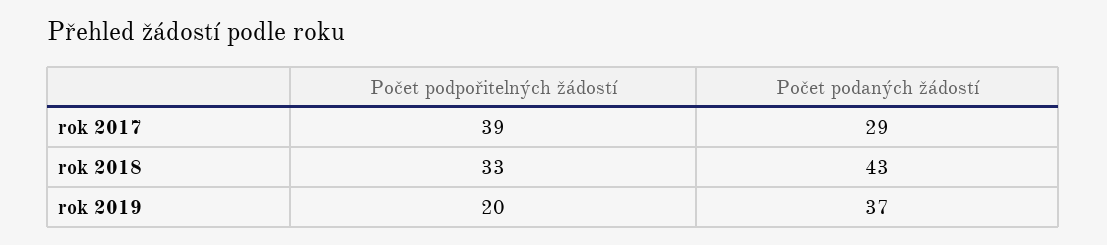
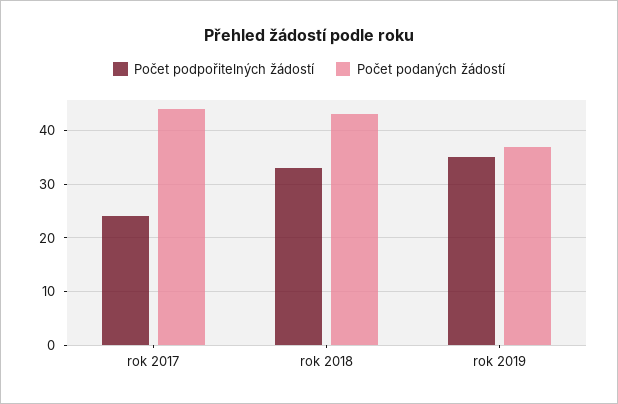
Počet podpořitelných žádostí, rok 2017: 39 -> 25
Počet podaných žádostí, rok 2017: 29 -> 45
Počet podpořitelných žádostí, rok 2019: 20 -> 35

